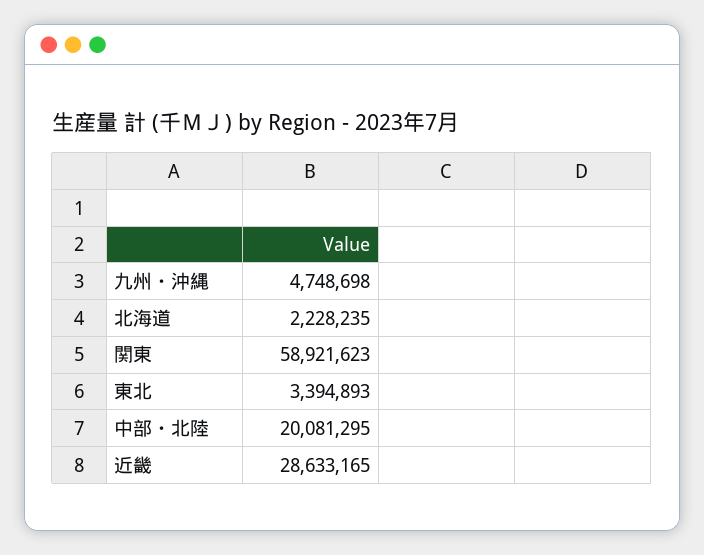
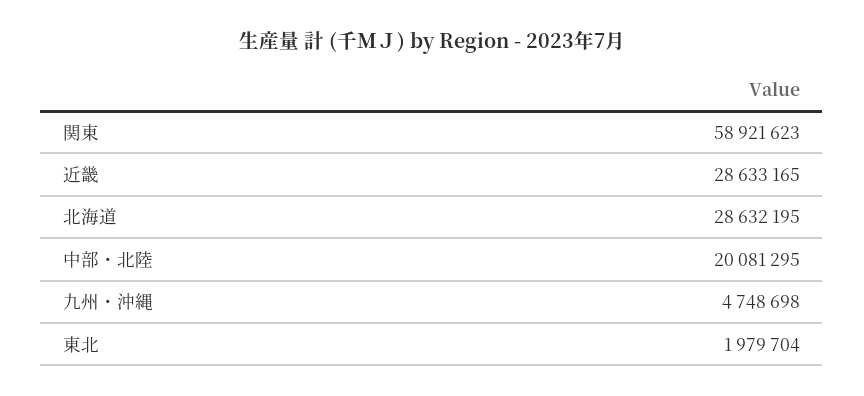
北海道: 2228235 -> 28632195
東北: 3394893 -> 1979704

